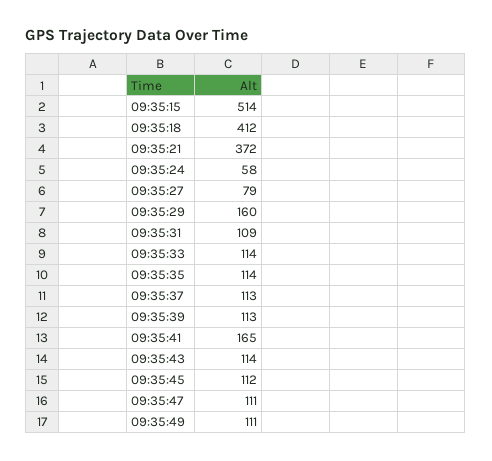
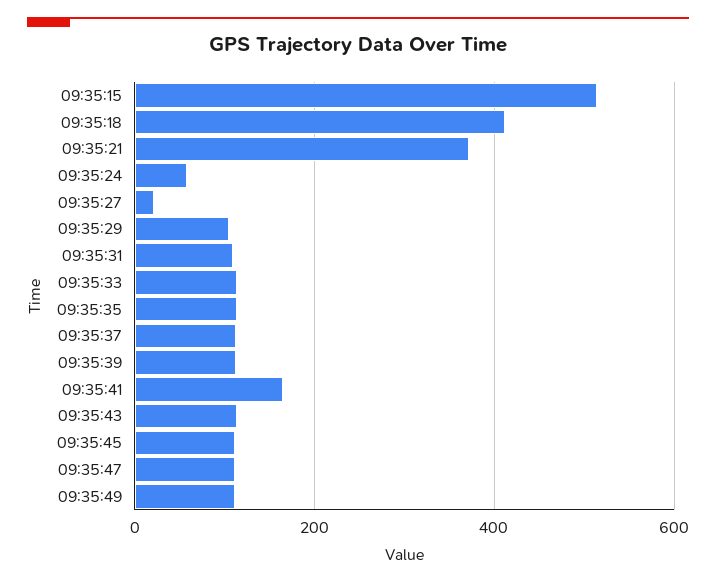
09:35:27: 79 -> 20
09:35:29: 160 -> 100

